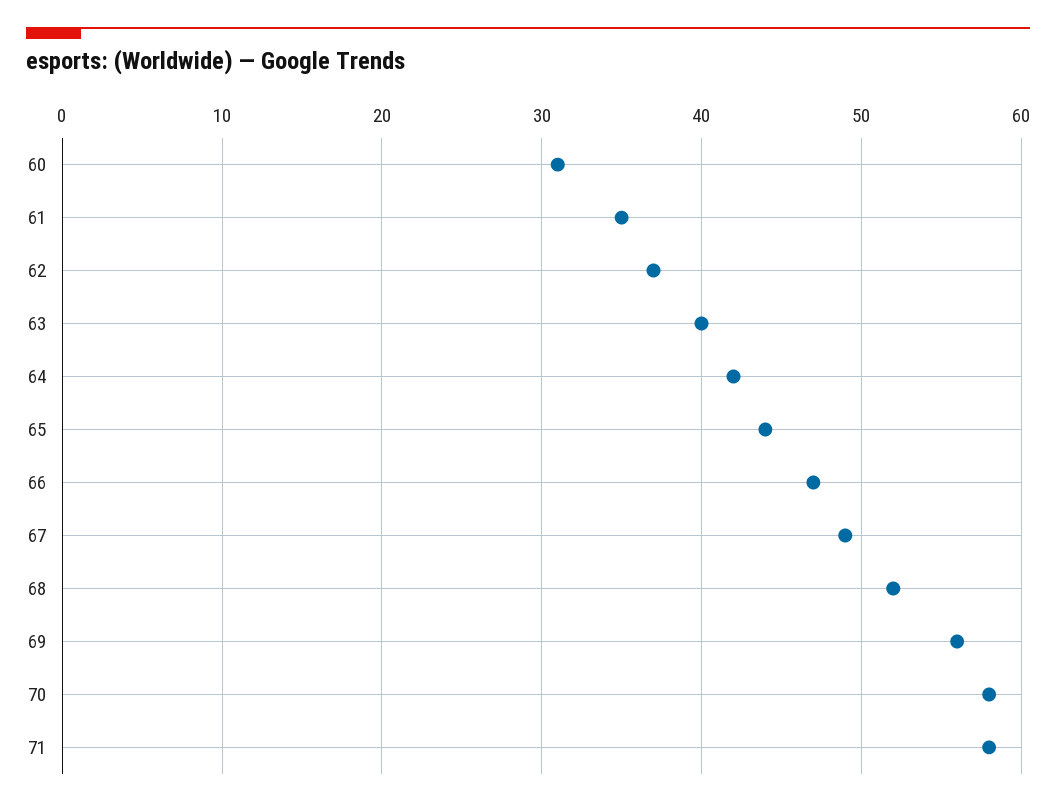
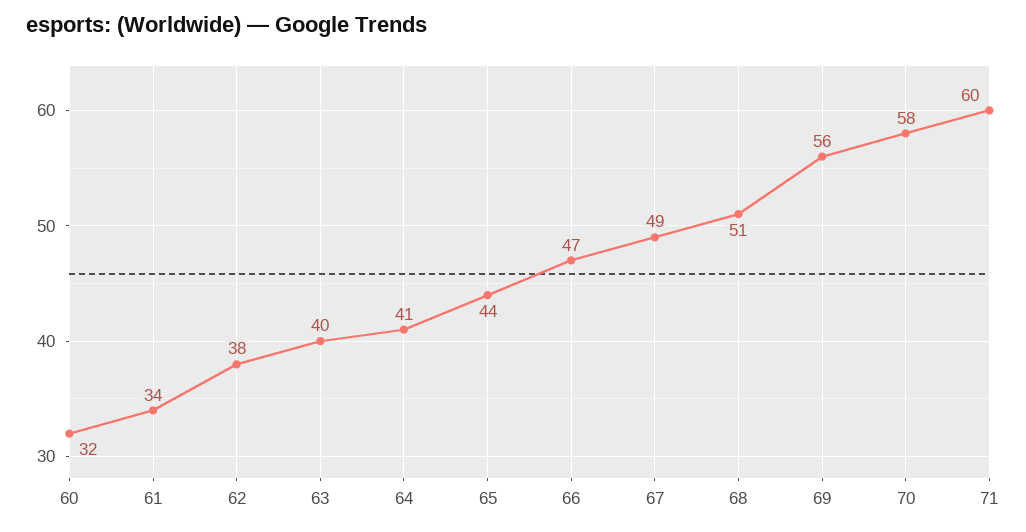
60: 31 -> 32
61: 35 -> 34
62: 37 -> 38
64: 42 -> 41
68: 52 -> 51
71: 58 -> 60

